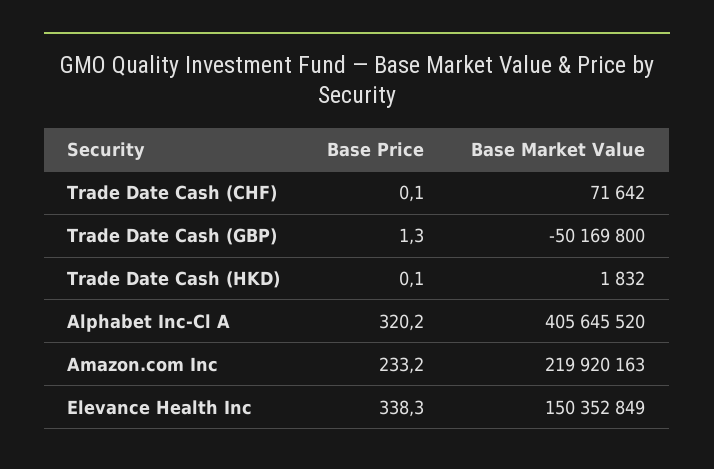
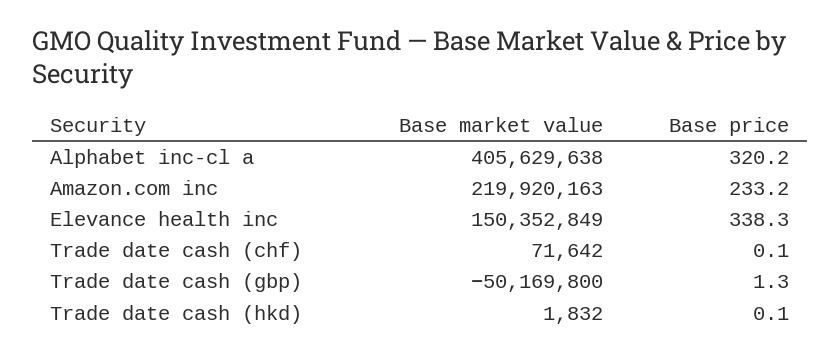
Base Market Value, Alphabet Inc-Cl A: 405645520 -> 405629638

